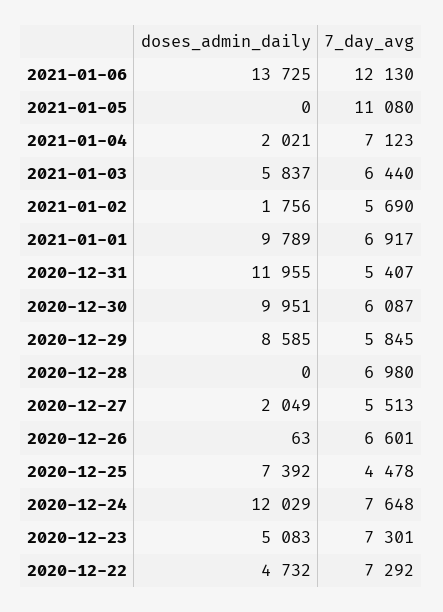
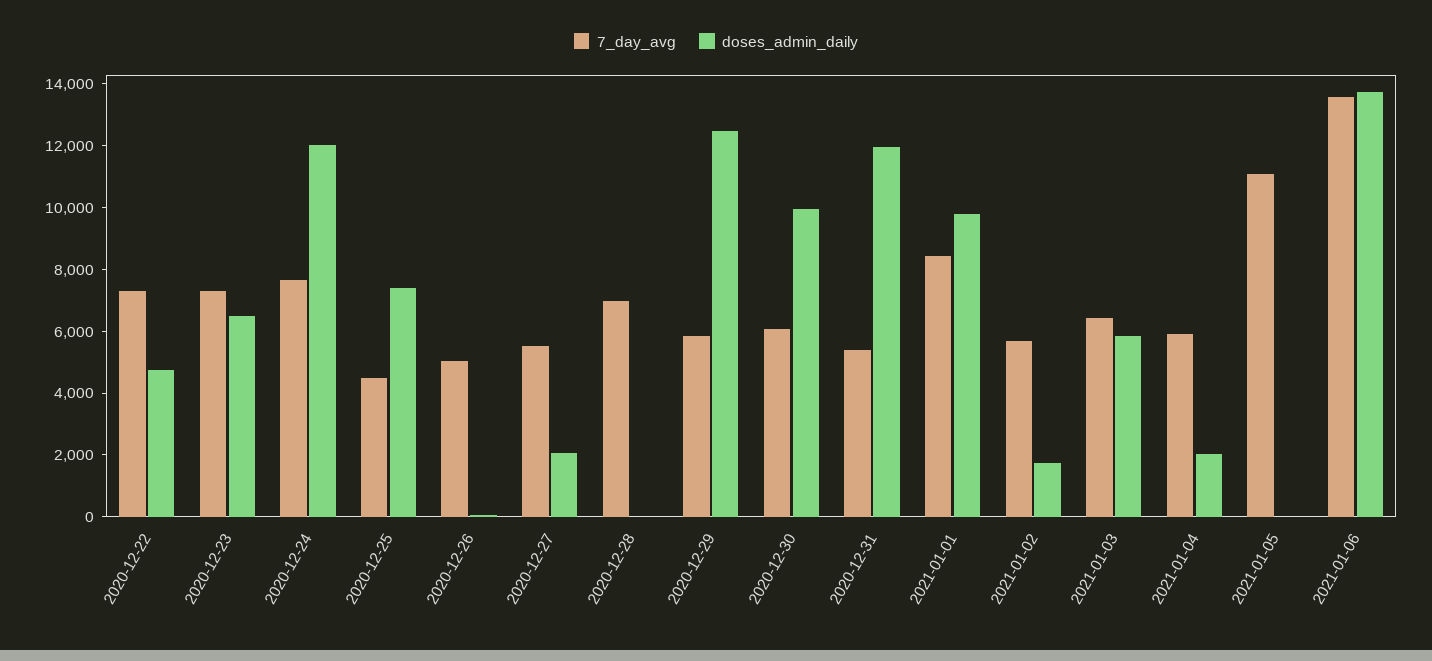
7_day_avg, 2021-01-06: 12130 -> 13500
7_day_avg, 2021-01-04: 7123 -> 6000
7_day_avg, 2021-01-01: 6917 -> 8500
doses_admin_daily, 2020-12-29: 8585 -> 12500
7_day_avg, 2020-12-26: 6601 -> 5000
doses_admin_daily, 2020-12-23: 5083 -> 6500

